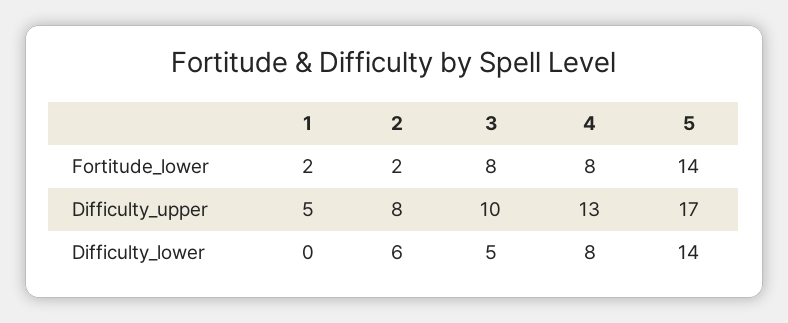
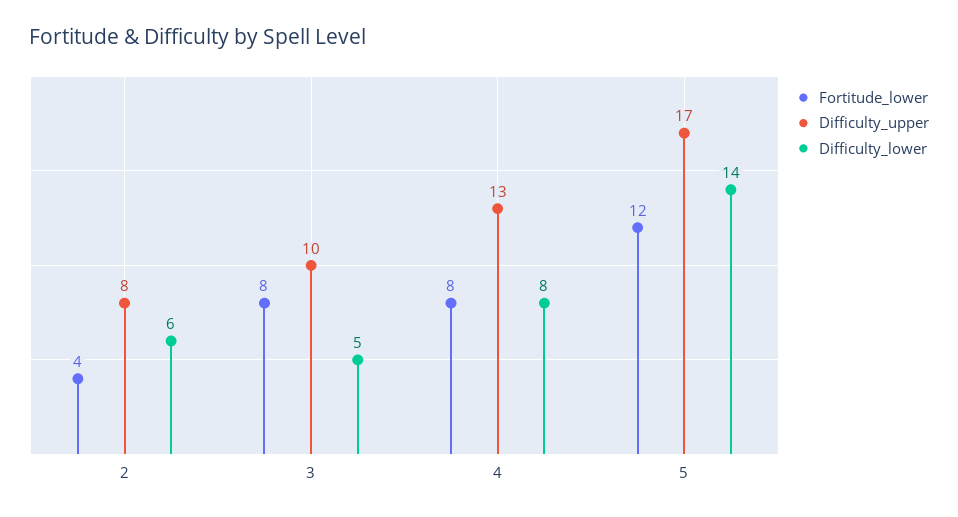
Fortitude_lower, 1: 2 -> none
Fortitude_lower, 2: 2 -> 4
Fortitude_lower, 5: 14 -> 12
Difficulty_upper, 1: 5 -> none
Difficulty_lower, 1: 0 -> none

